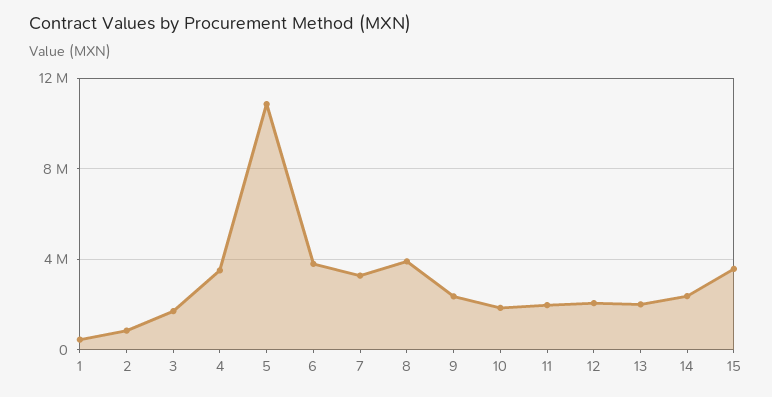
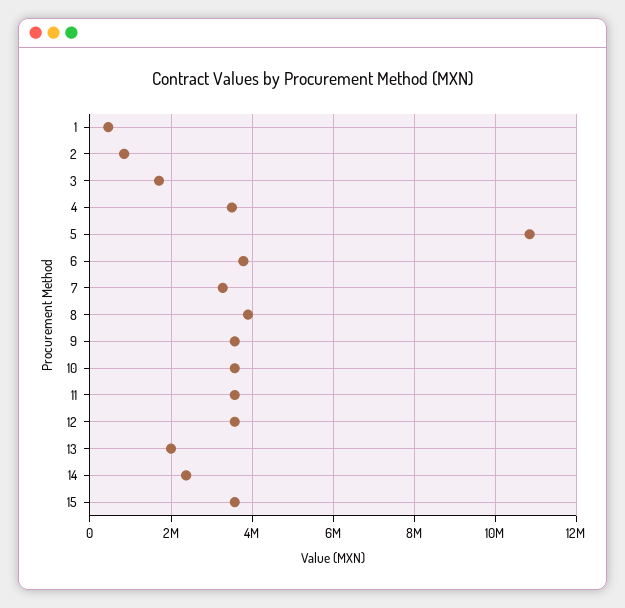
9: 2500000 -> 3600000
10: 2000000 -> 3600000
11: 2000000 -> 3600000
12: 2000000 -> 3600000

